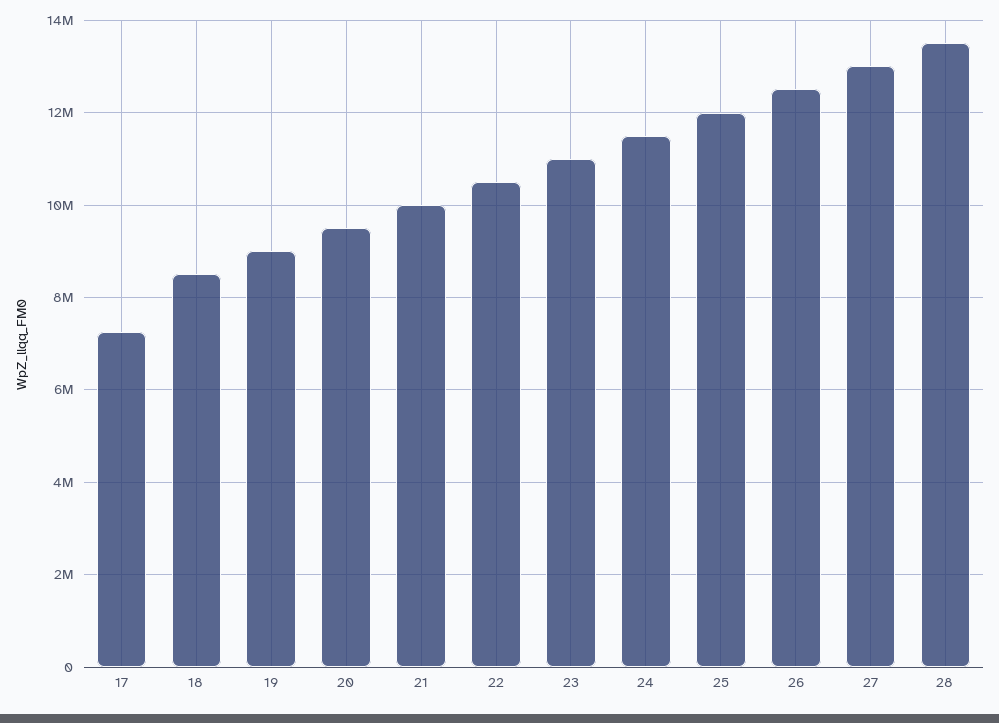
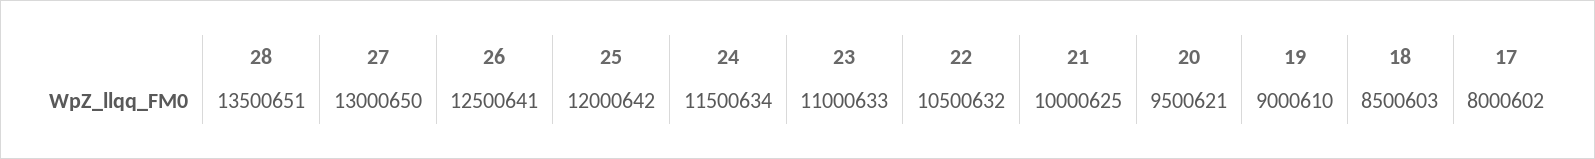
17: 7200000 -> 8000602

